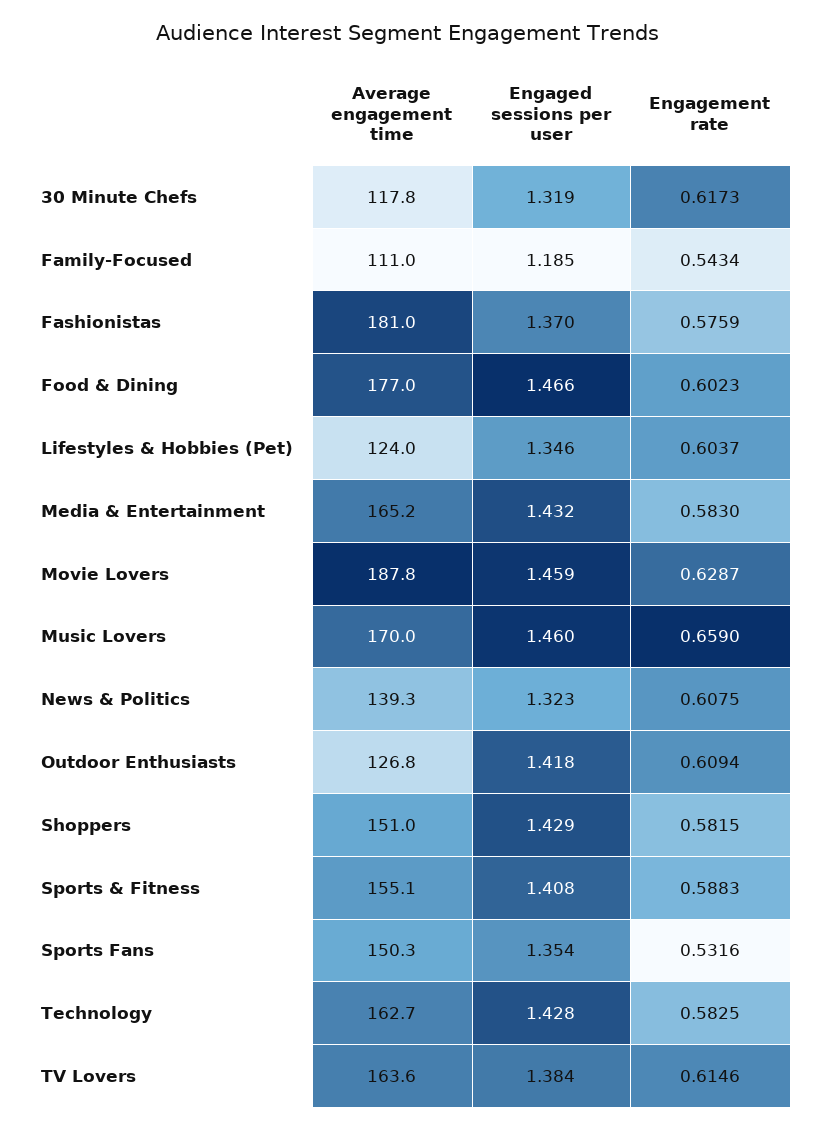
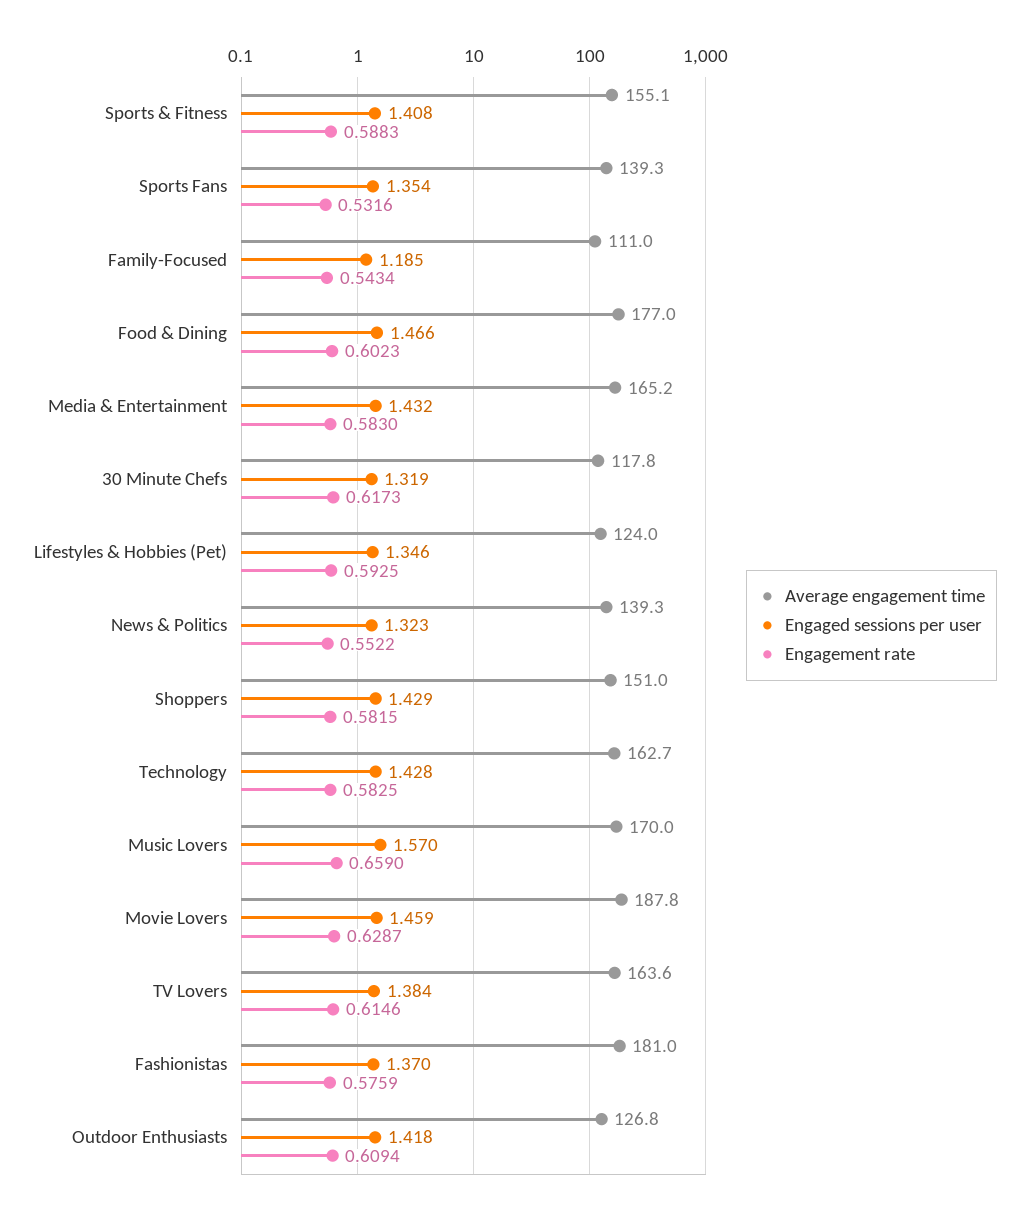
Engagement rate, Lifestyles & Hobbies (Pet): 0.6037 -> 0.5925
Engaged sessions per user, Music Lovers: 1.46 -> 1.57
Engagement rate, News & Politics: 0.6075 -> 0.5522
Average engagement time, Sports Fans: 150.3 -> 139.3

